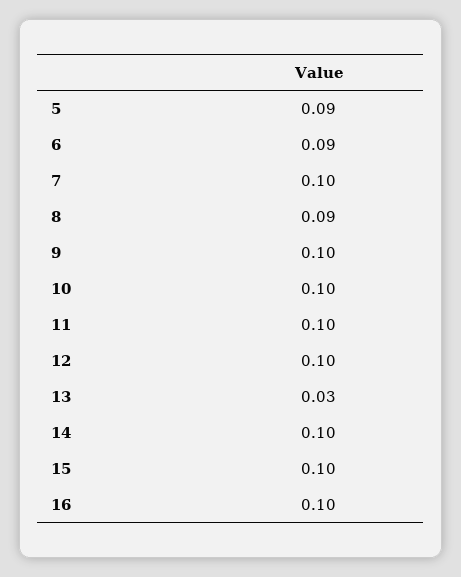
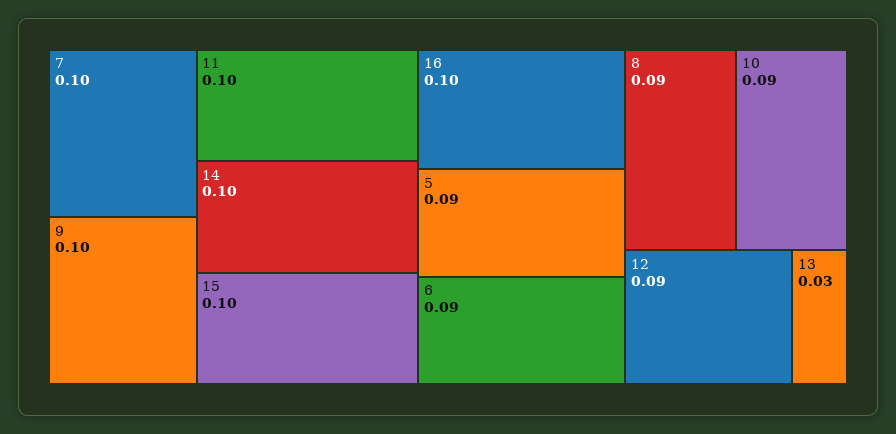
10: 0.1 -> 0.09
12: 0.1 -> 0.09

